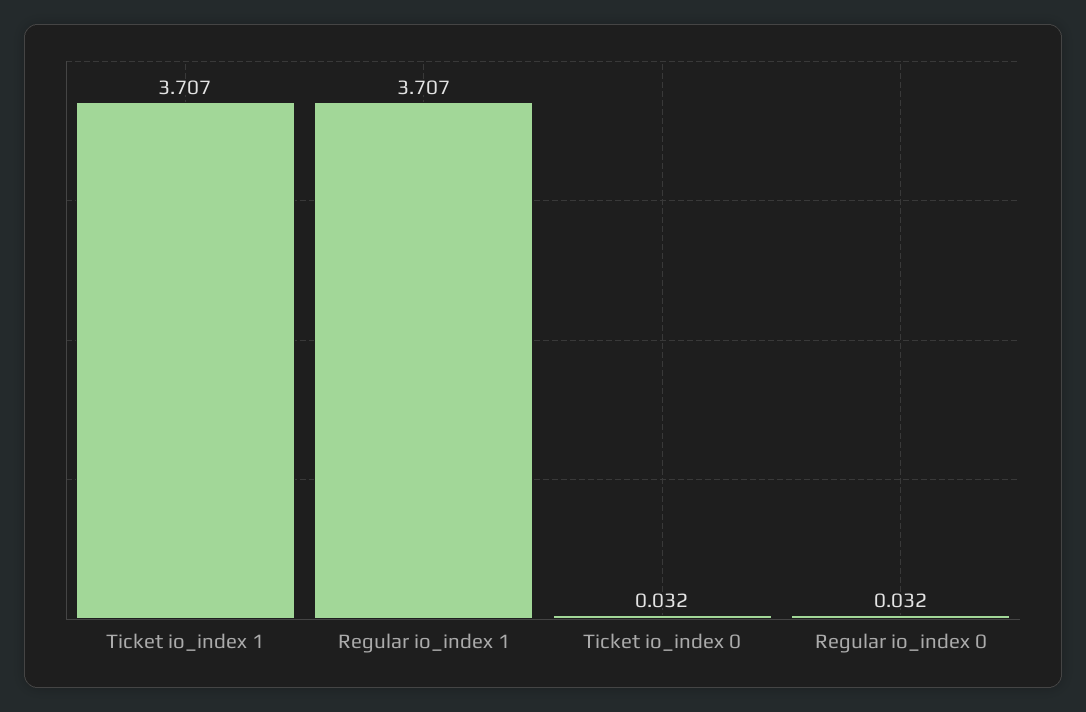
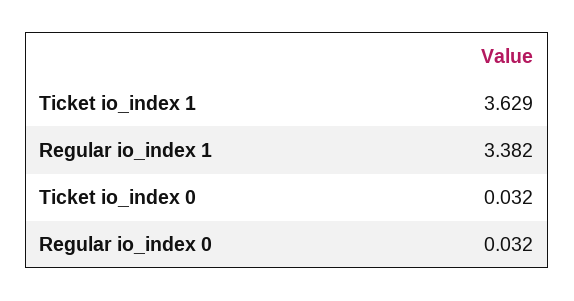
Ticket io_index 1: 3.707 -> 3.629
Regular io_index 1: 3.707 -> 3.382

